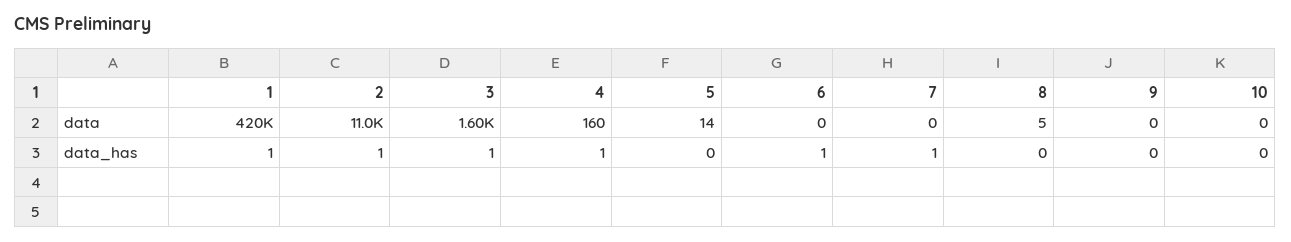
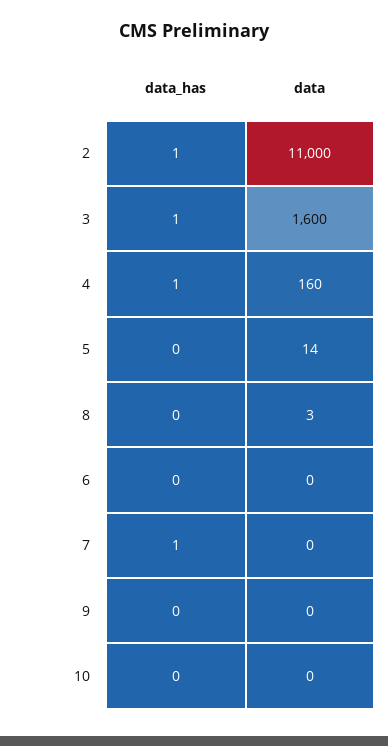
1, data: 420000 -> none
8, data: 5 -> 3
1, data_has: 1 -> none
6, data_has: 1 -> 0

